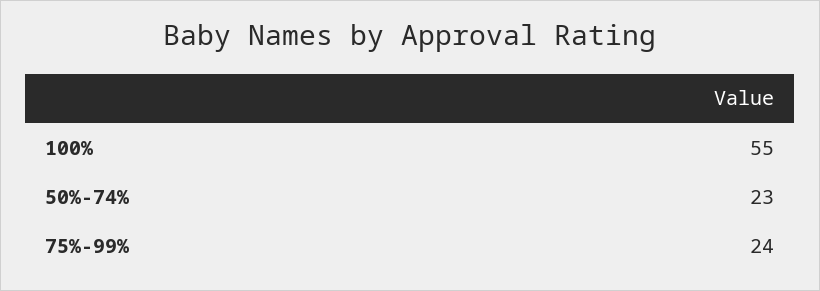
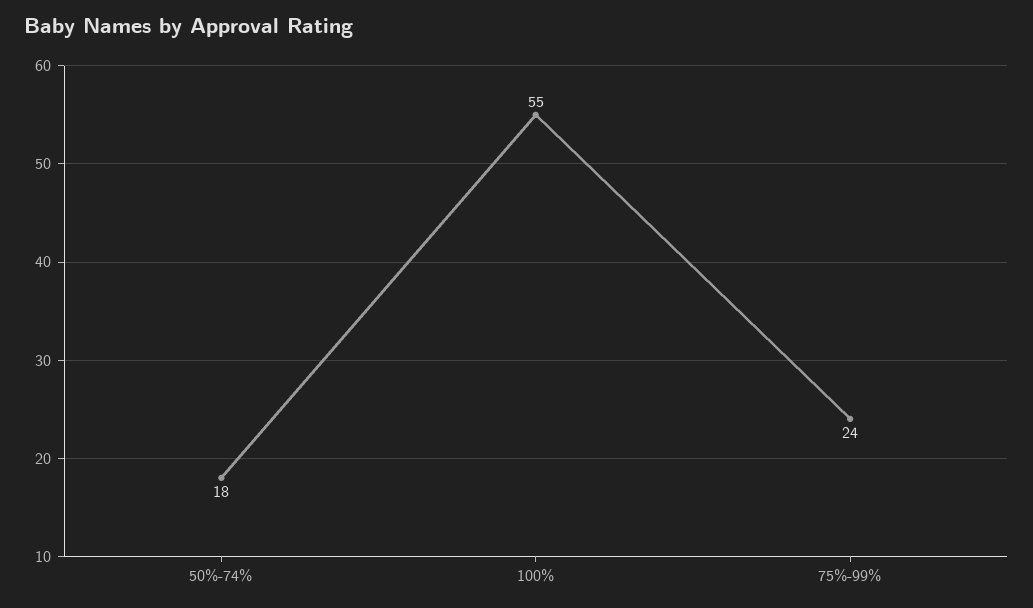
50%-74%: 23 -> 18

